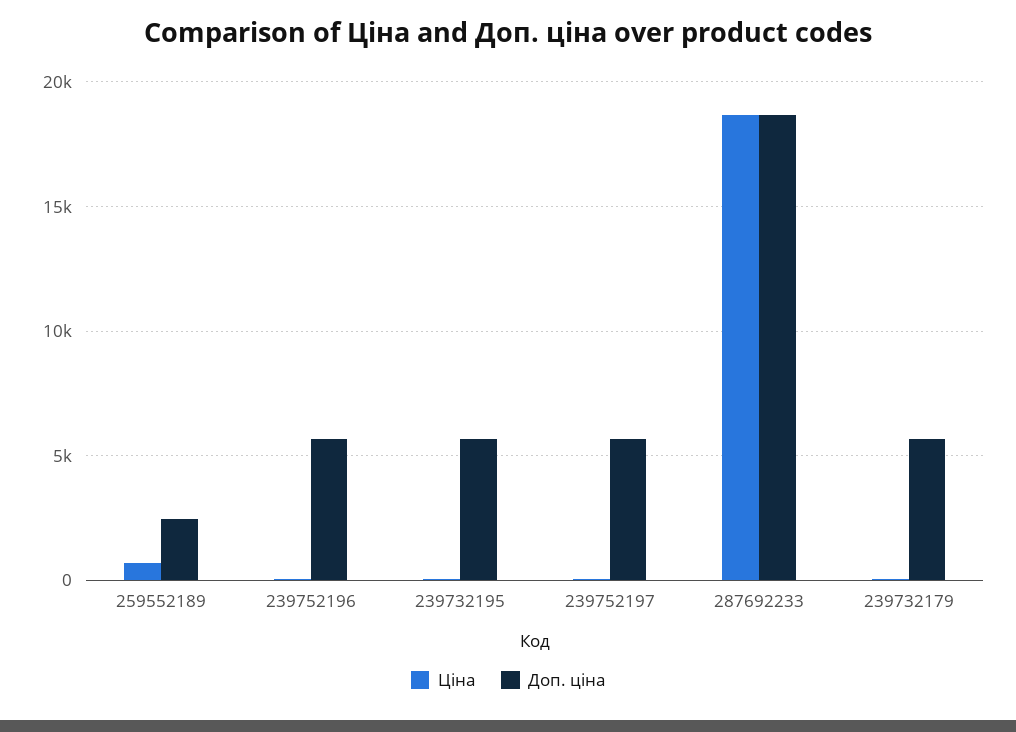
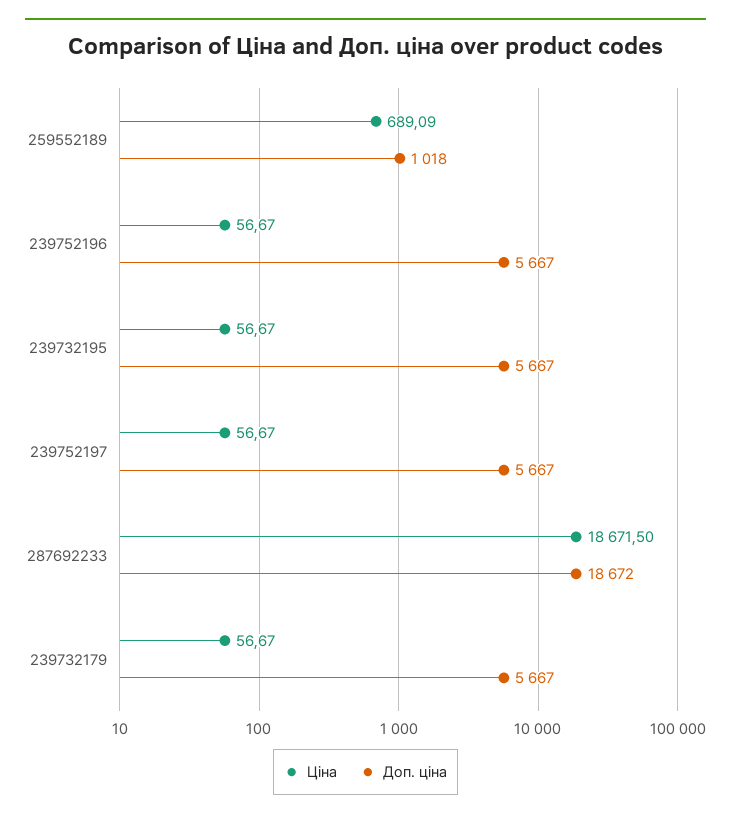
Доп. ціна, 259552189: 2500 -> 1018

